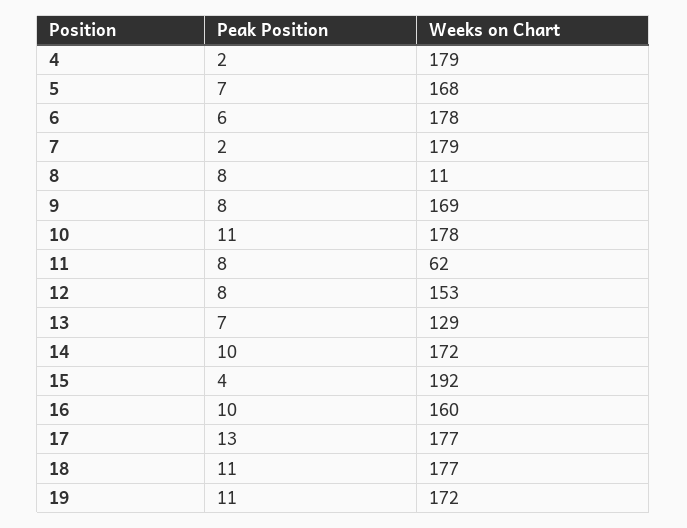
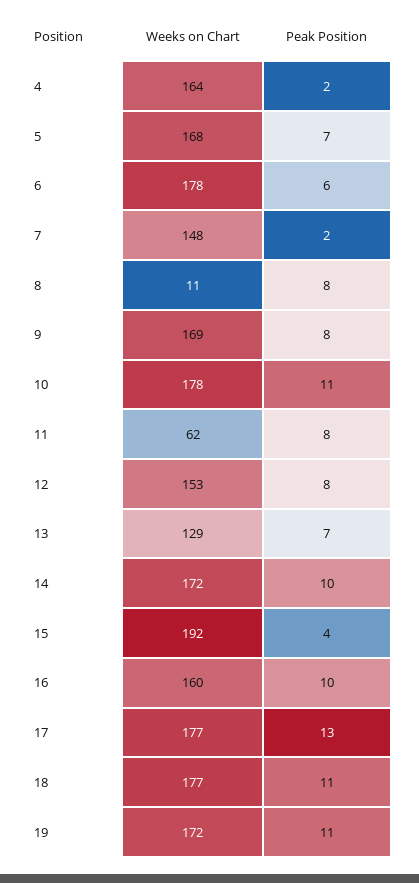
Weeks on Chart, 4: 179 -> 164
Weeks on Chart, 7: 179 -> 148

